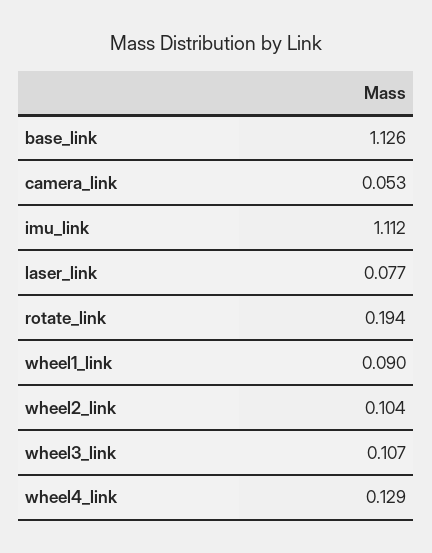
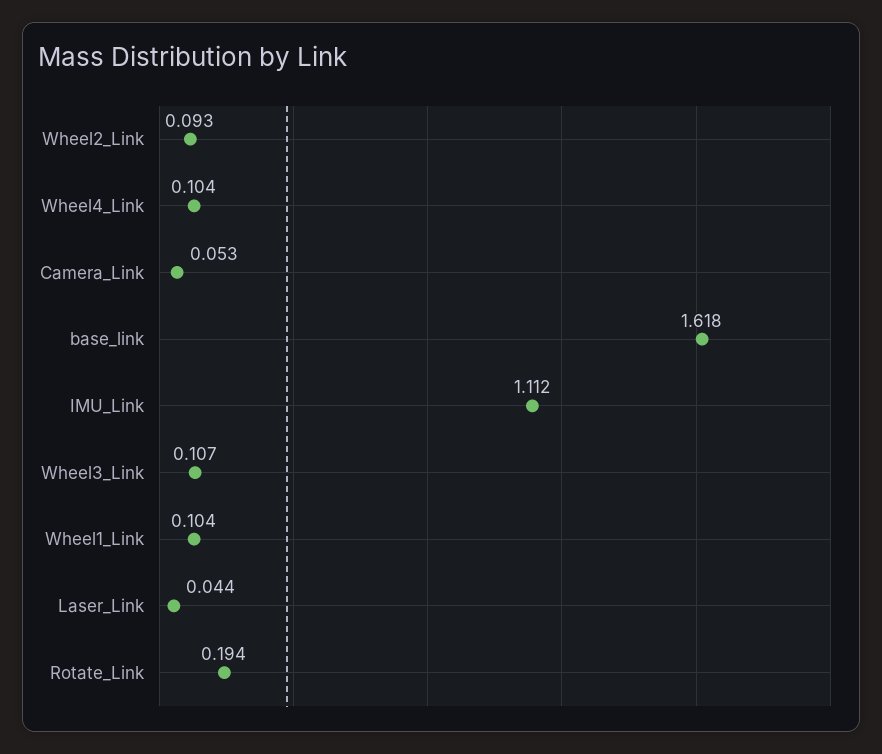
base_link: 1.126 -> 1.618
laser_link: 0.077 -> 0.044
wheel1_link: 0.09 -> 0.104
wheel2_link: 0.104 -> 0.093
wheel4_link: 0.129 -> 0.104

